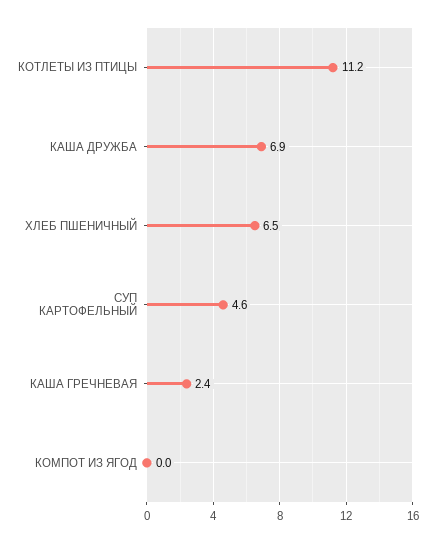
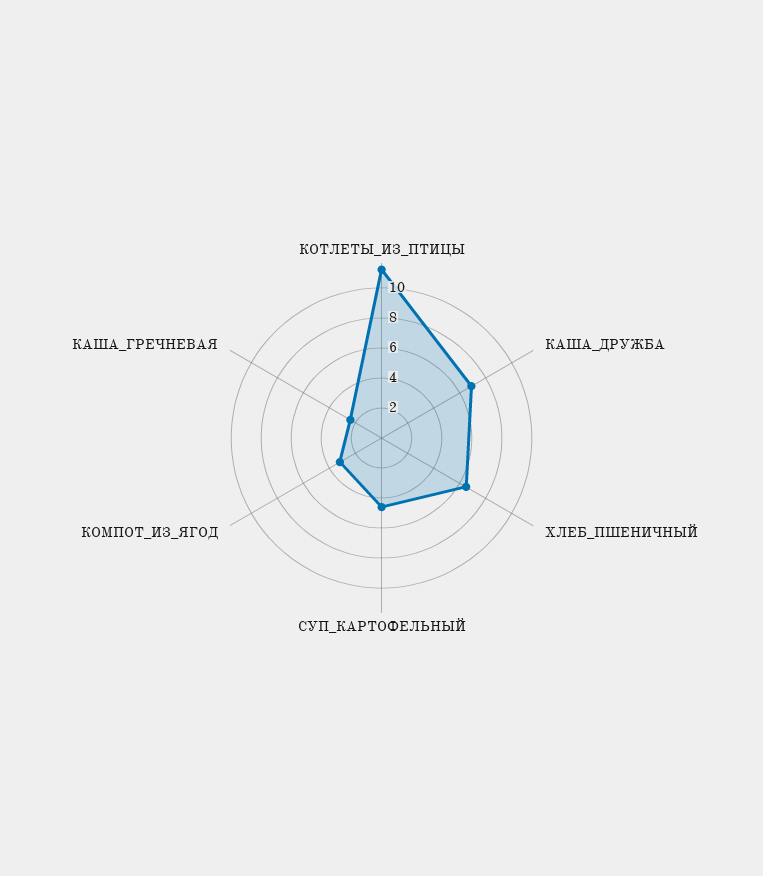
КОМПОТ ИЗ ЯГОД: 0 -> 3

